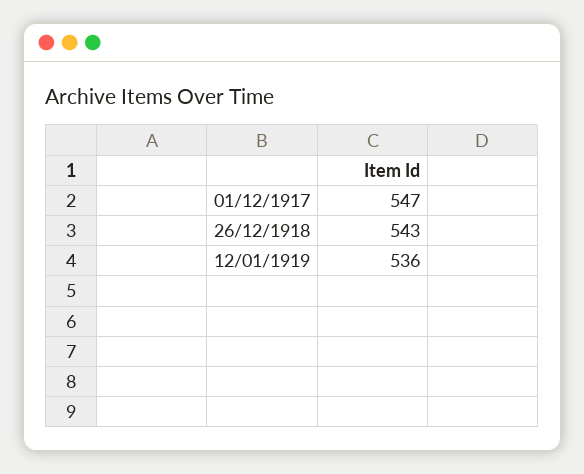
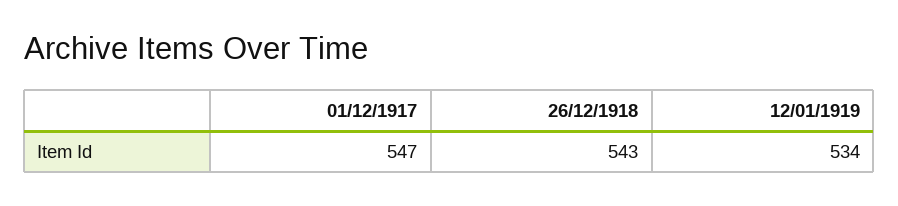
12/01/1919: 536 -> 534

